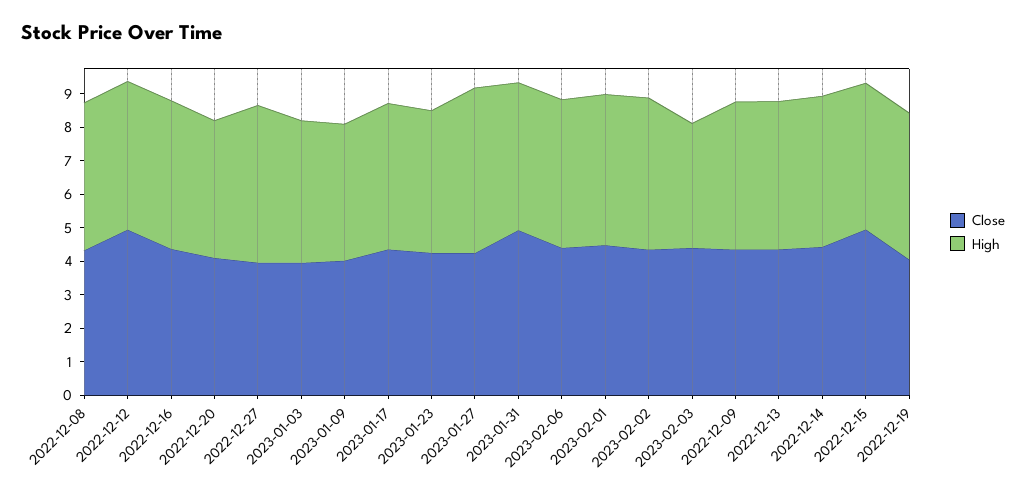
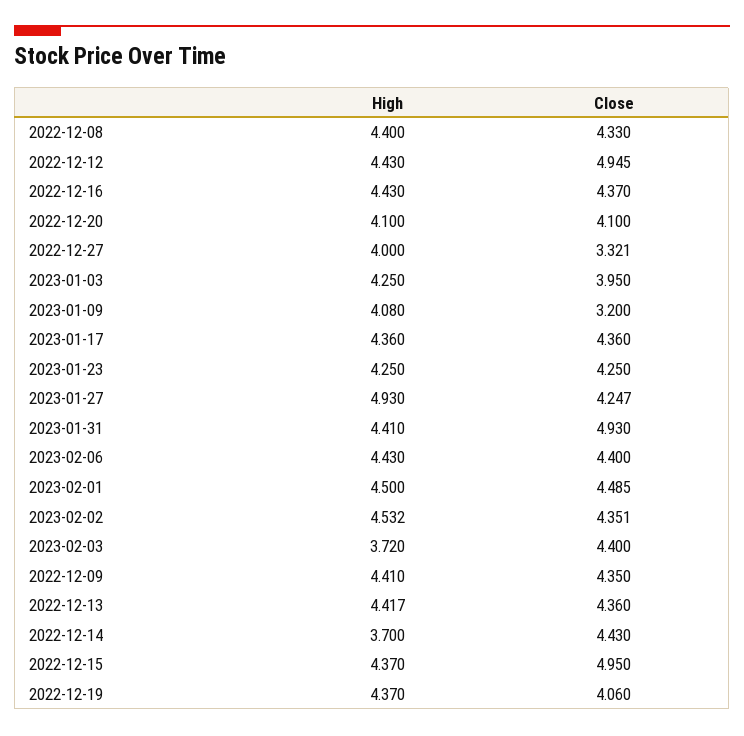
Close, 2022-12-27: 4 -> 3.321
High, 2022-12-27: 4.75 -> 4
Close, 2023-01-09: 4 -> 3.2
High, 2022-12-14: 4.5 -> 3.7

